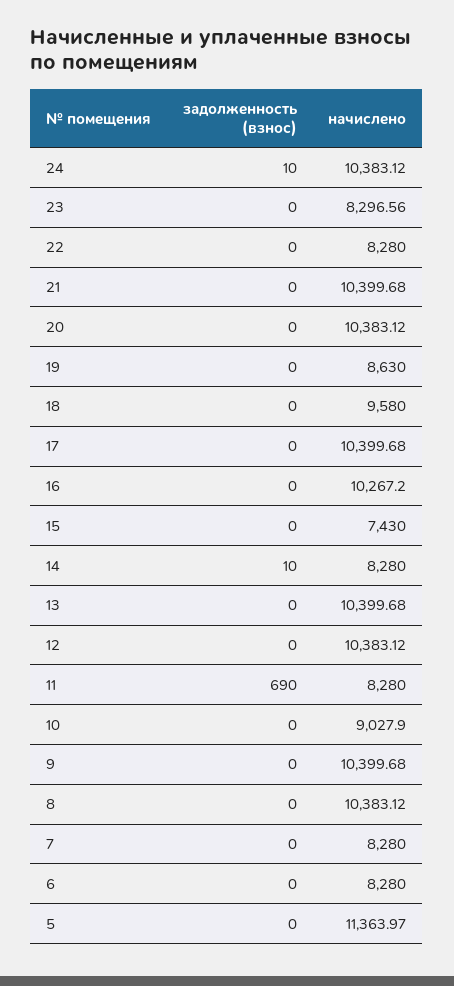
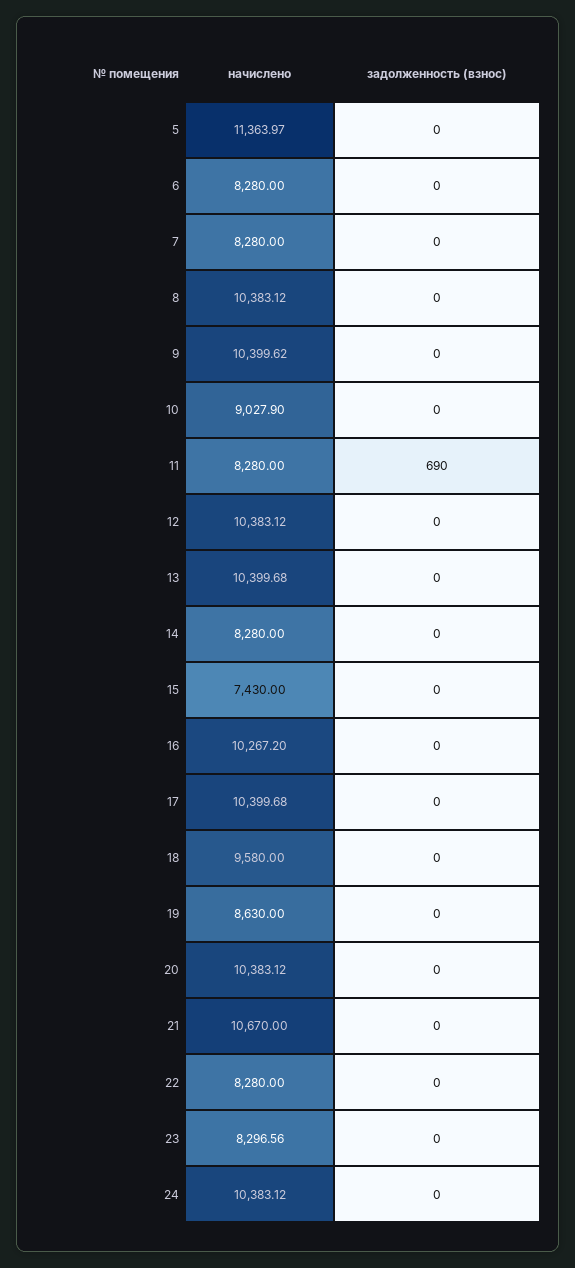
задолженность (взнос), 24: 10 -> 0
начислено, 21: 10399.68 -> 10670
задолженность (взнос), 14: 10 -> 0
начислено, 9: 10399.68 -> 10399.62

